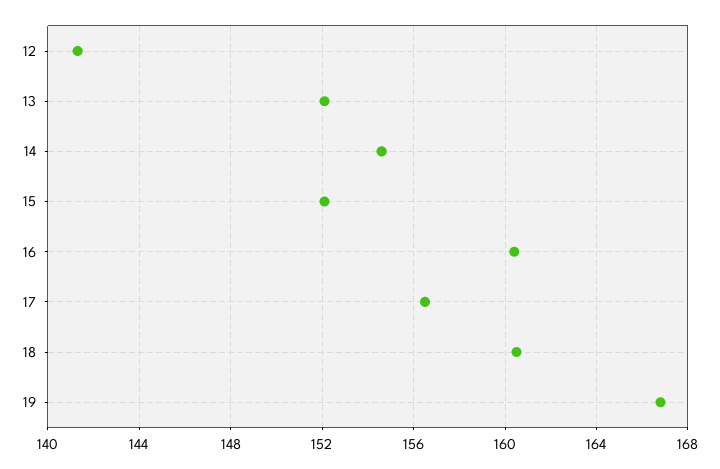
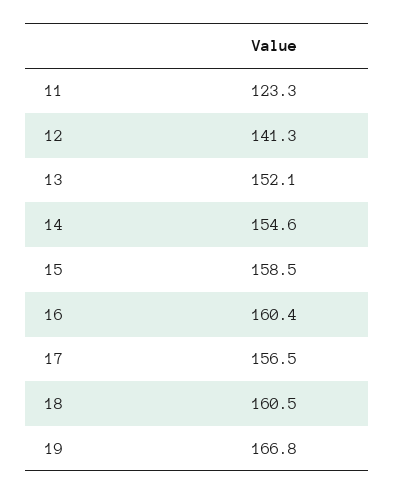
15: 152 -> 158.5
11: none -> 123.3

